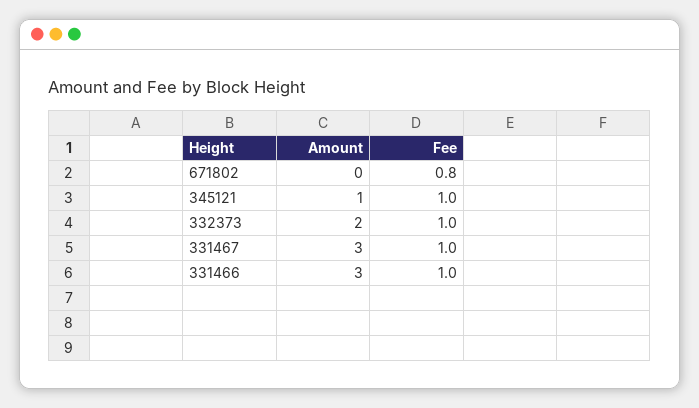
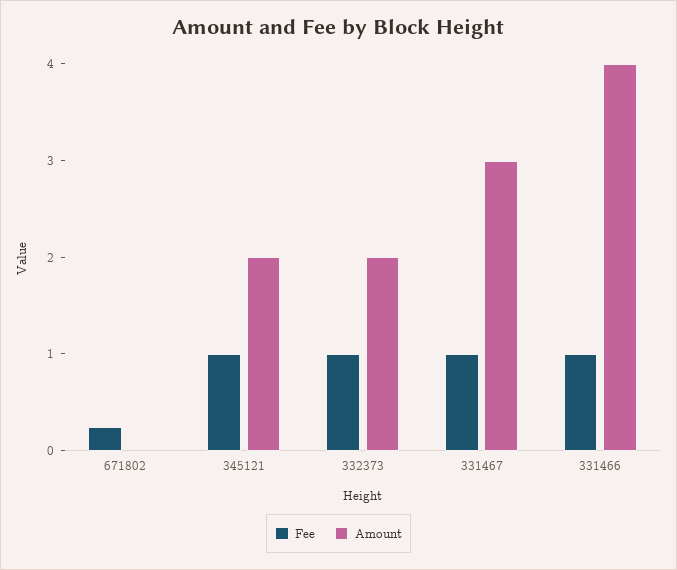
Fee, 671802: 0.8 -> 0.2
Amount, 345121: 1 -> 2
Amount, 331466: 3 -> 4

